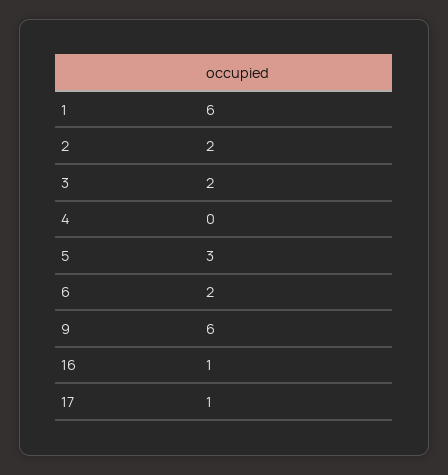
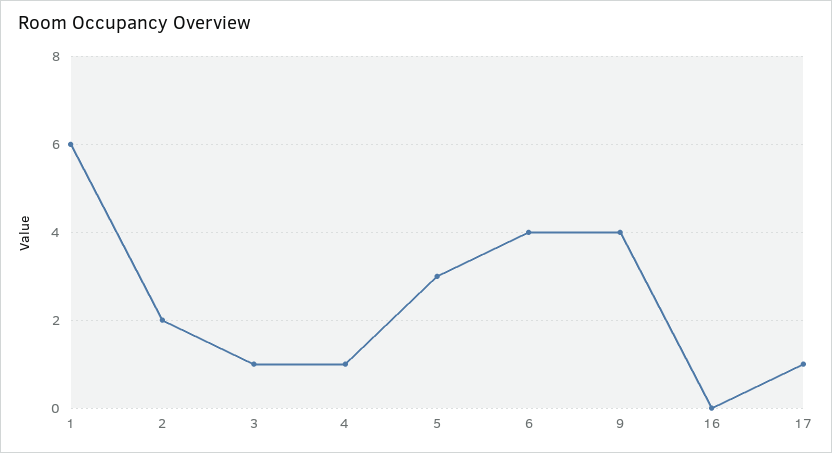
3: 2 -> 1
4: 0 -> 1
6: 2 -> 4
9: 6 -> 4
16: 1 -> 0

